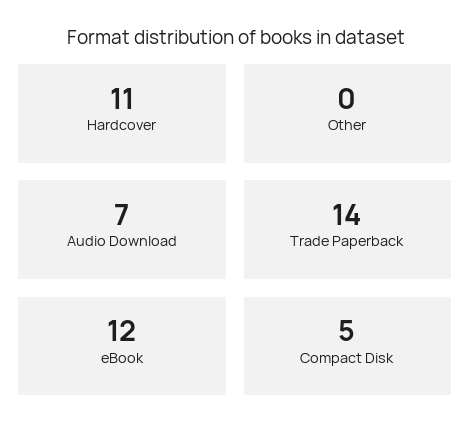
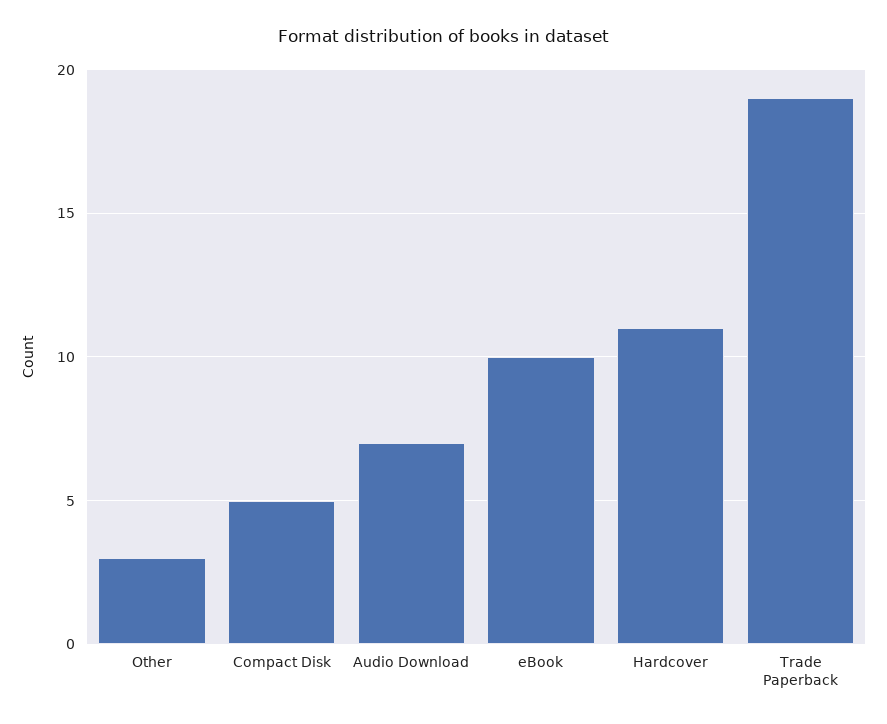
Other: 0 -> 3
Trade Paperback: 14 -> 19
eBook: 12 -> 10

